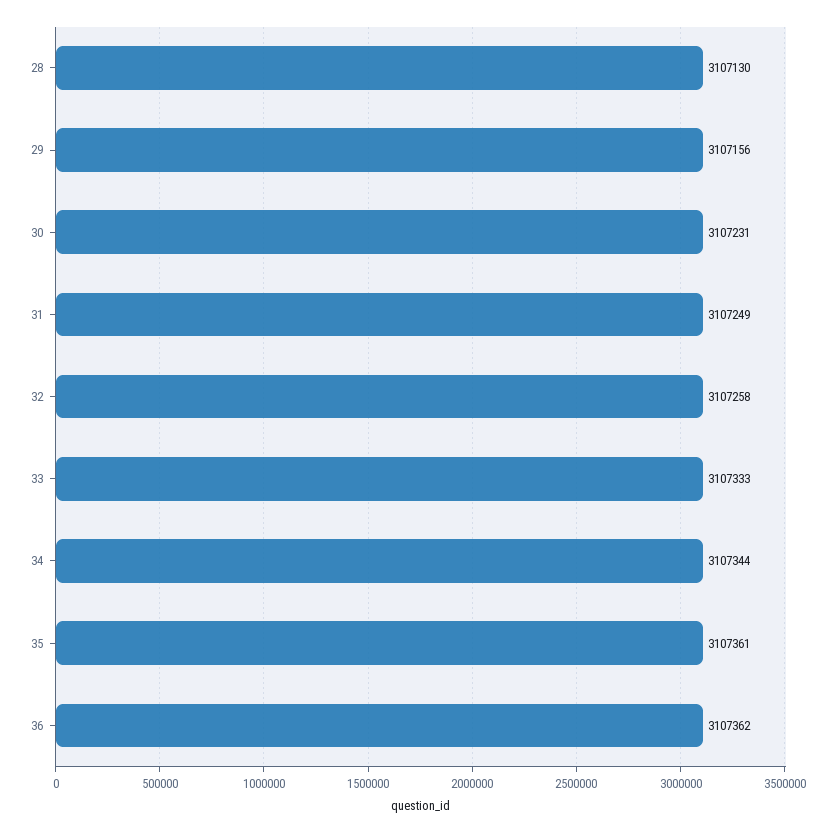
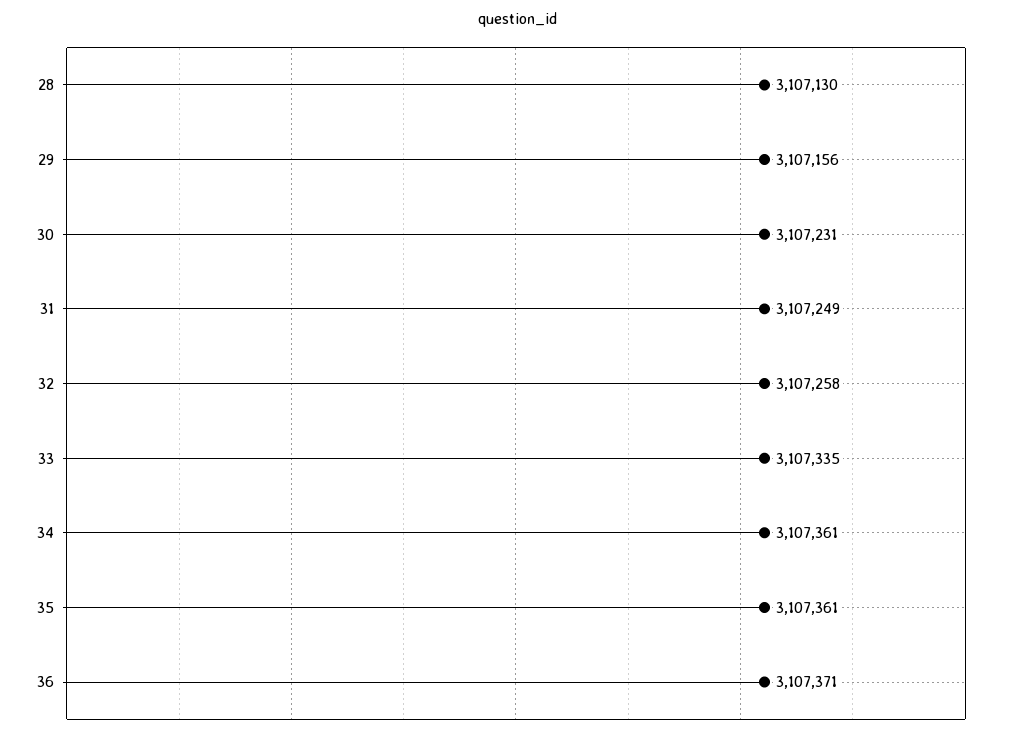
33: 3107333 -> 3107335
34: 3107344 -> 3107361
36: 3107362 -> 3107371

